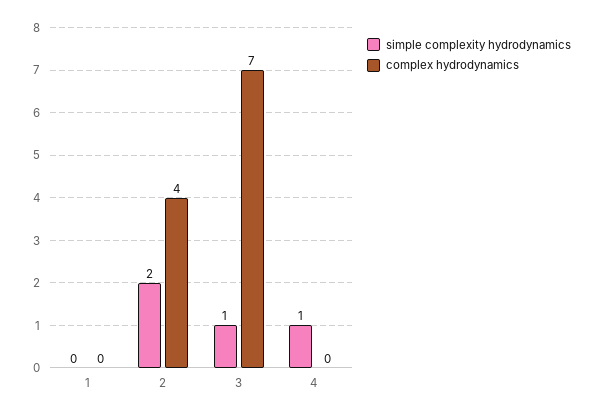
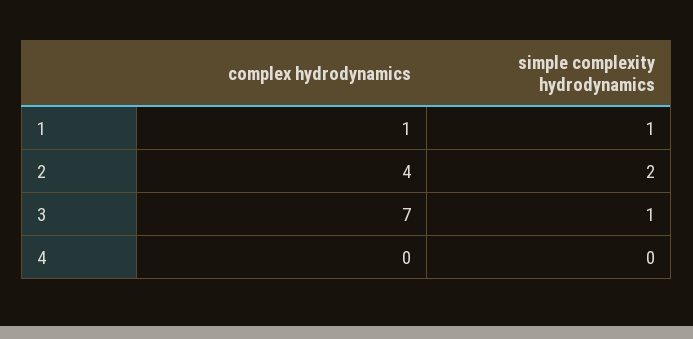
simple complexity hydrodynamics, 1: 0 -> 1
complex hydrodynamics, 1: 0 -> 1
simple complexity hydrodynamics, 4: 1 -> 0

